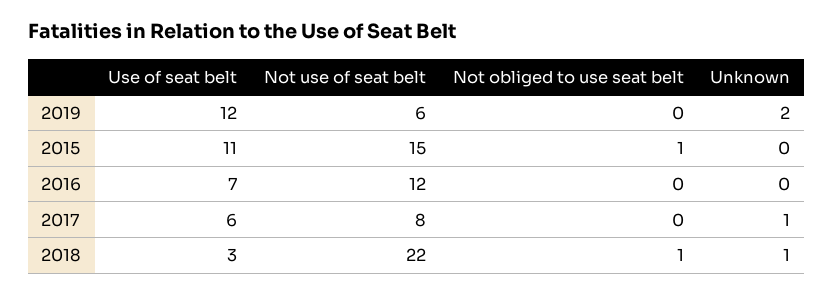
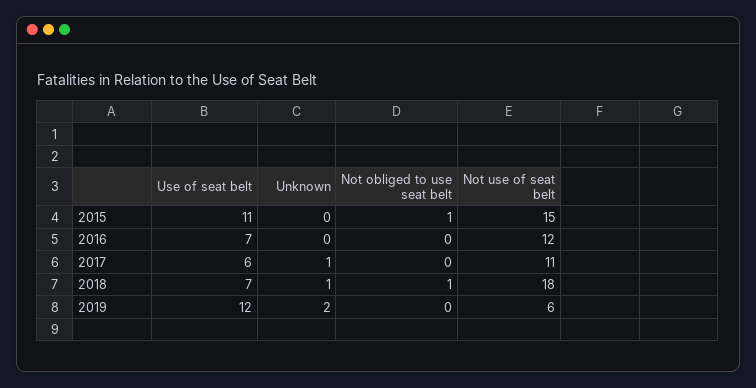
Not use of seat belt, 2017: 8 -> 11
Use of seat belt, 2018: 3 -> 7
Not use of seat belt, 2018: 22 -> 18

